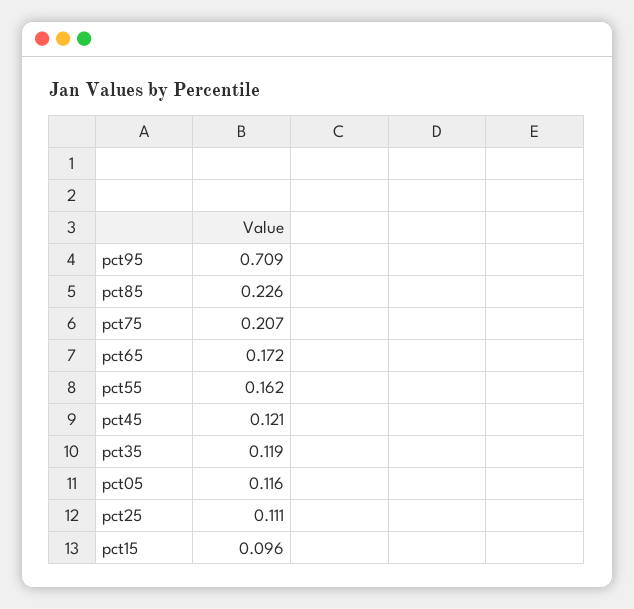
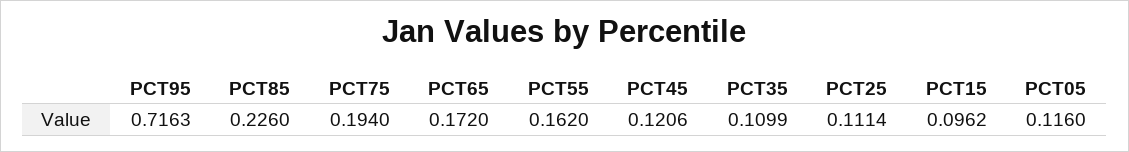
pct95: 0.709 -> 0.7163
pct75: 0.207 -> 0.194
pct35: 0.119 -> 0.1099

